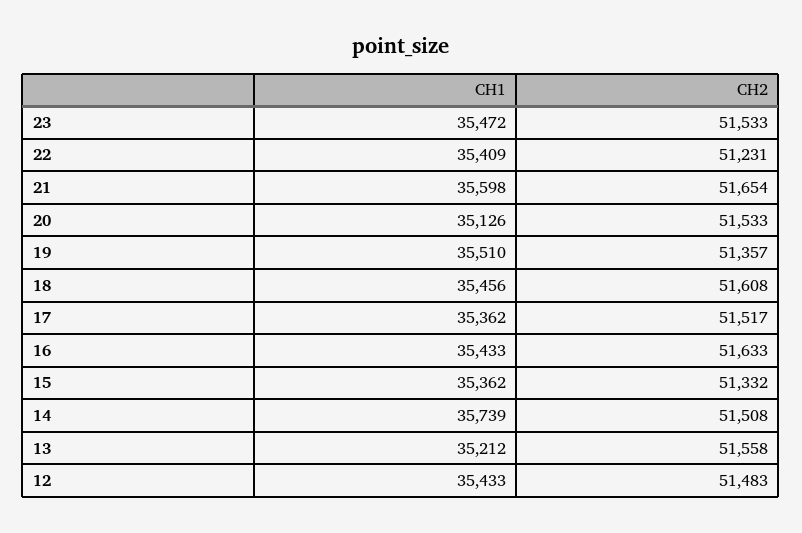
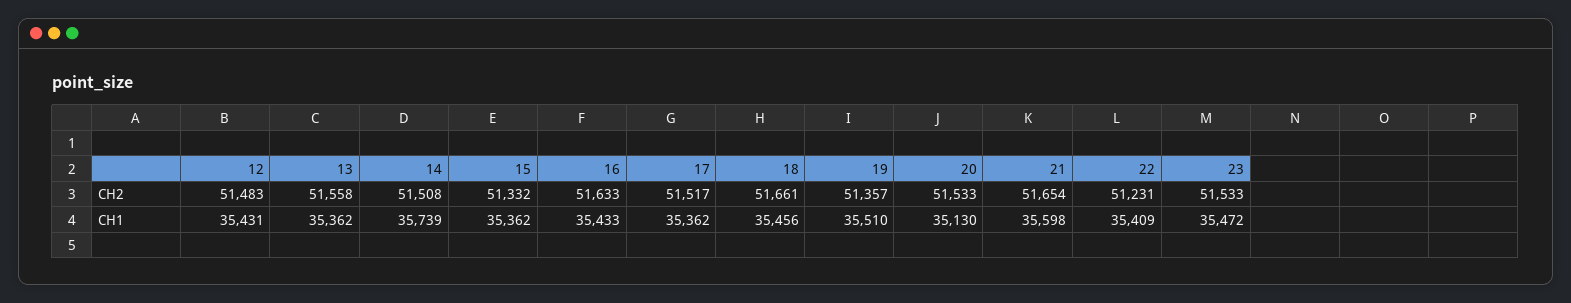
CH1, 20: 35126 -> 35130
CH2, 18: 51608 -> 51661
CH1, 13: 35212 -> 35362
CH1, 12: 35433 -> 35431

